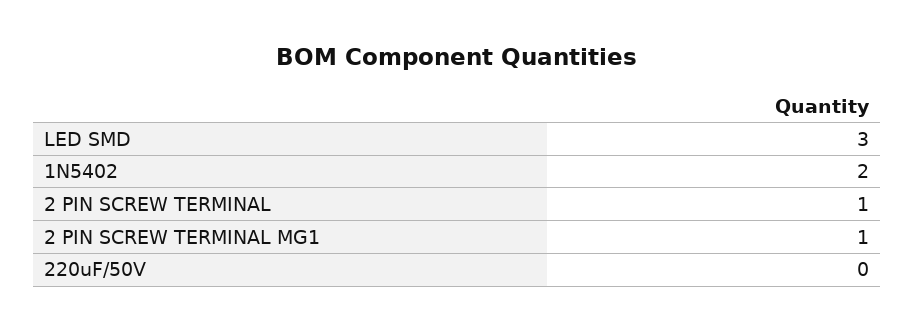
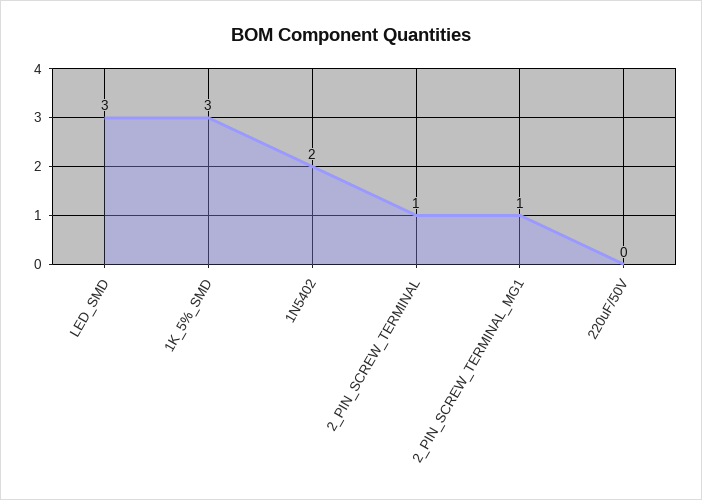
1K_5%_SMD: none -> 3

